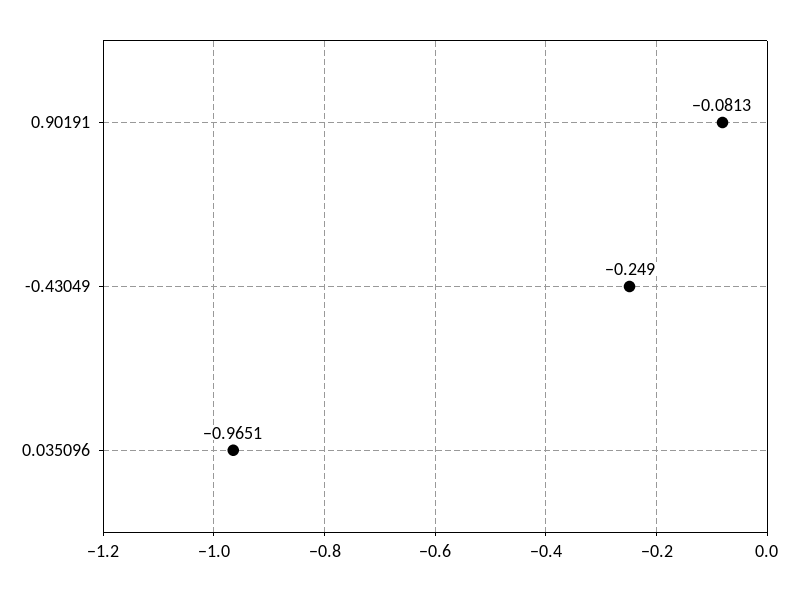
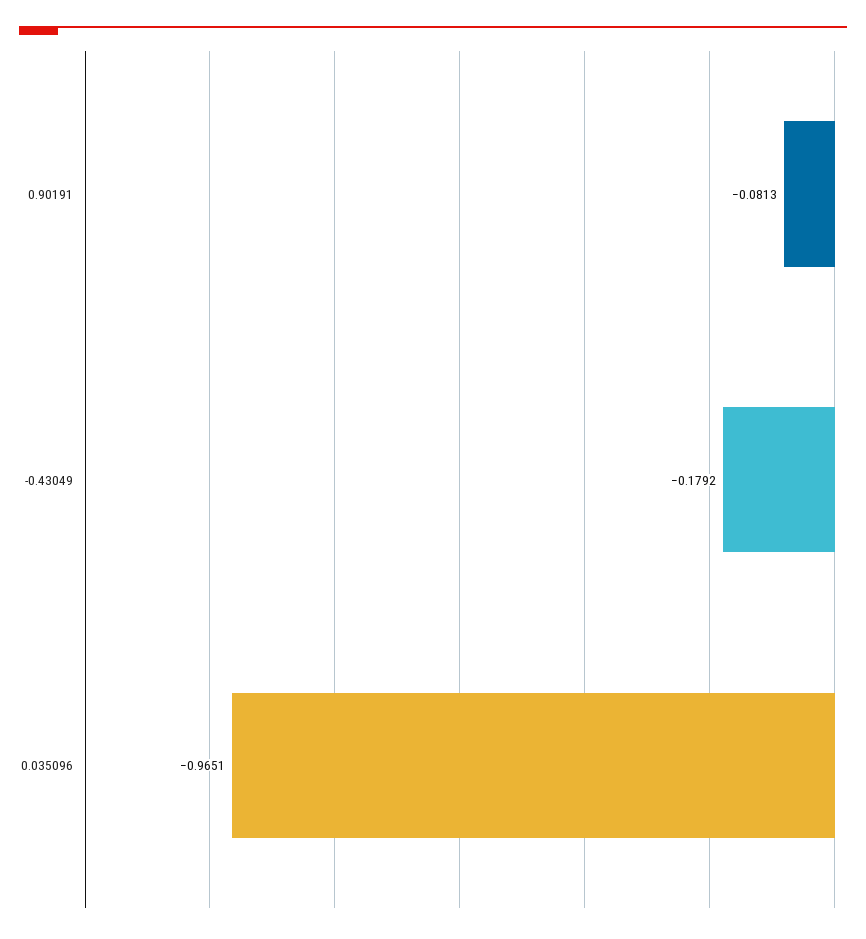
-0.43049: -0.249 -> -0.1792

